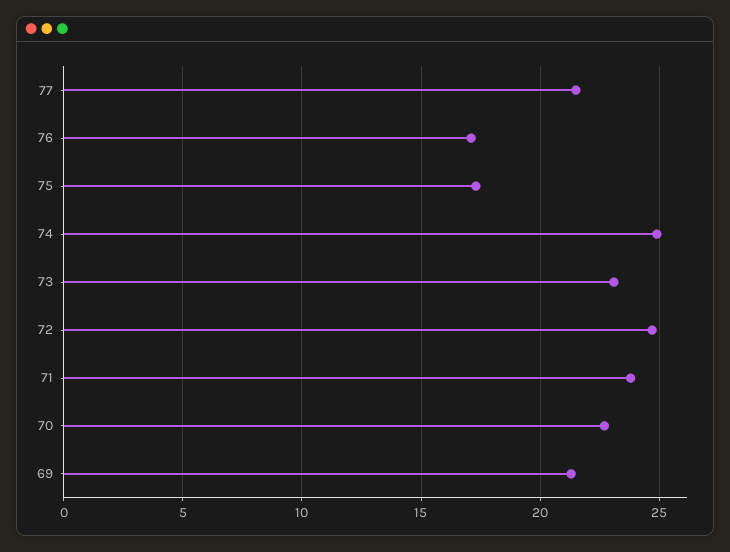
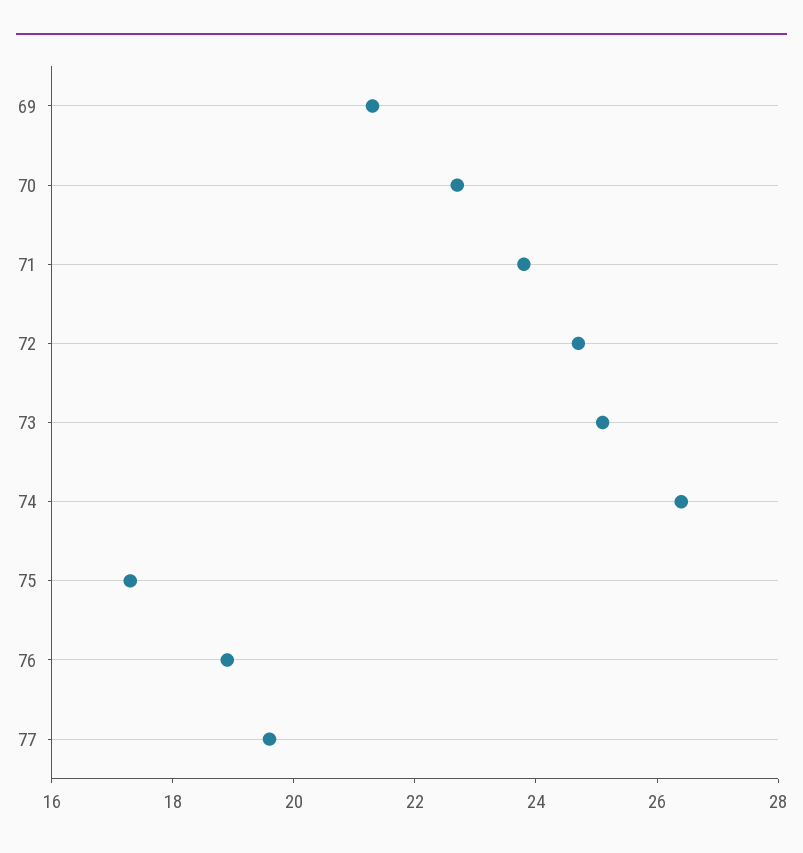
77: 21.5 -> 19.5
76: 17 -> 19
74: 25 -> 26.5
73: 23 -> 25

